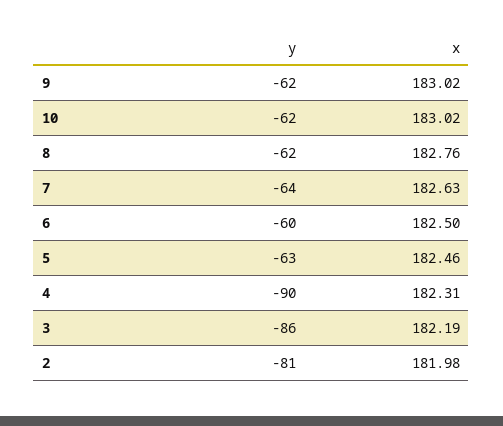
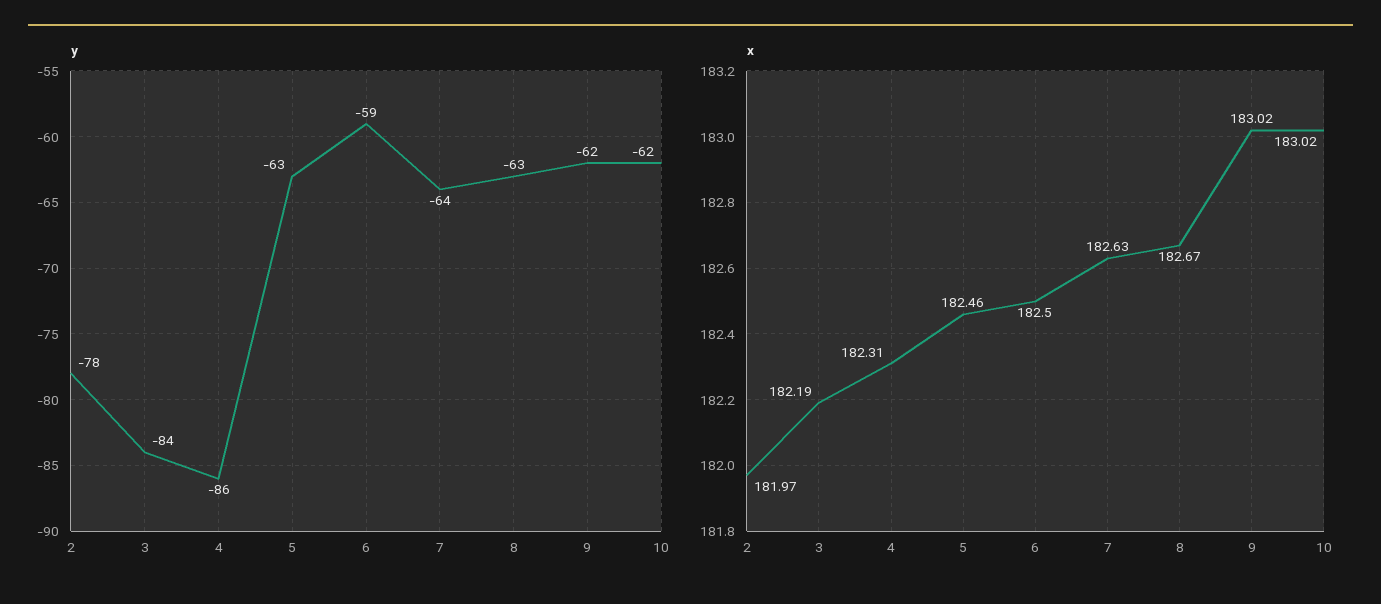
y, 8: -62 -> -63
x, 8: 182.76 -> 182.67
y, 6: -60 -> -59
y, 4: -90 -> -86
y, 3: -86 -> -84
y, 2: -81 -> -78
x, 2: 181.98 -> 181.97

